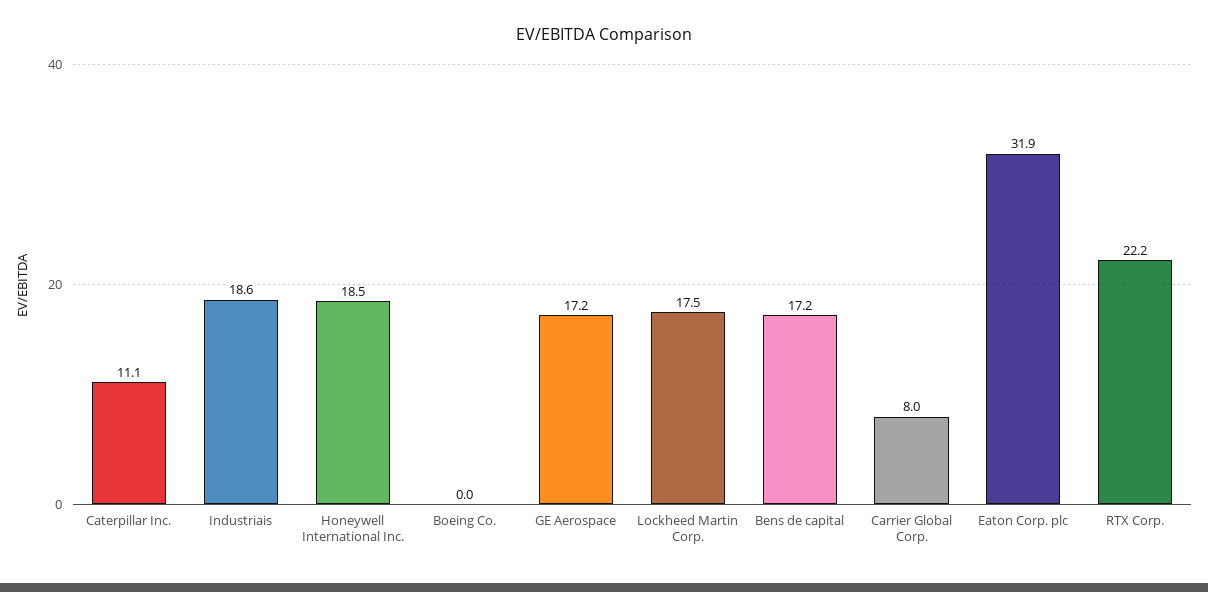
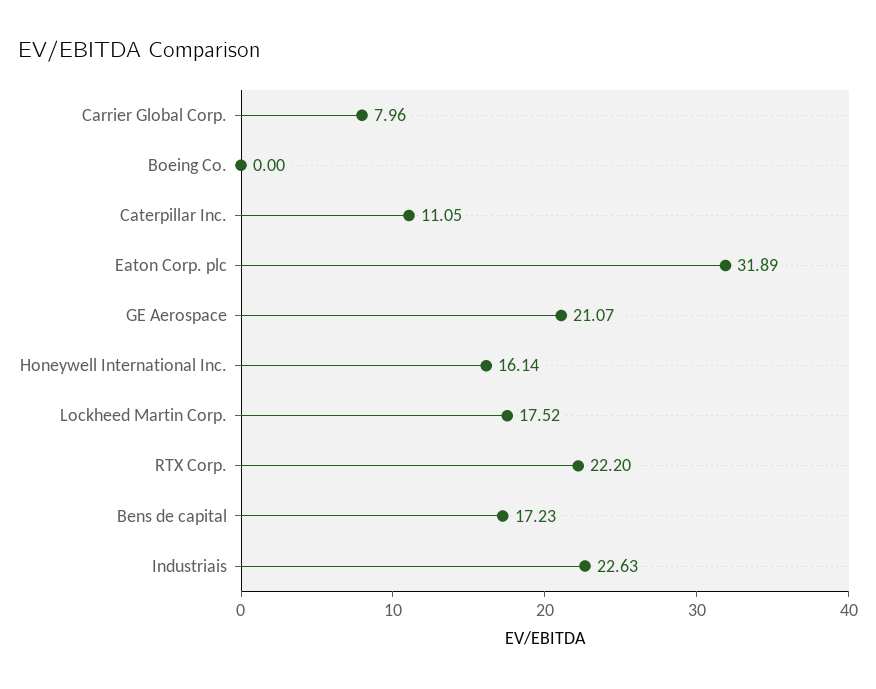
Industriais: 18.6 -> 22.63
Honeywell International Inc.: 18.5 -> 16.14
GE Aerospace: 17.2 -> 21.07

